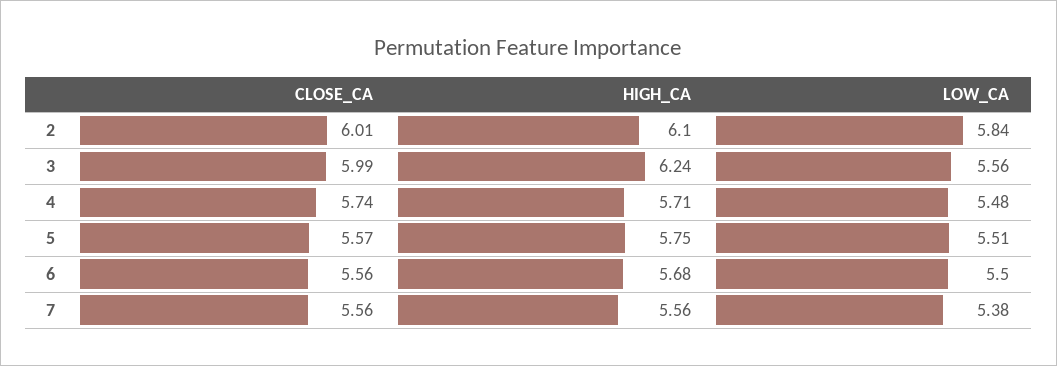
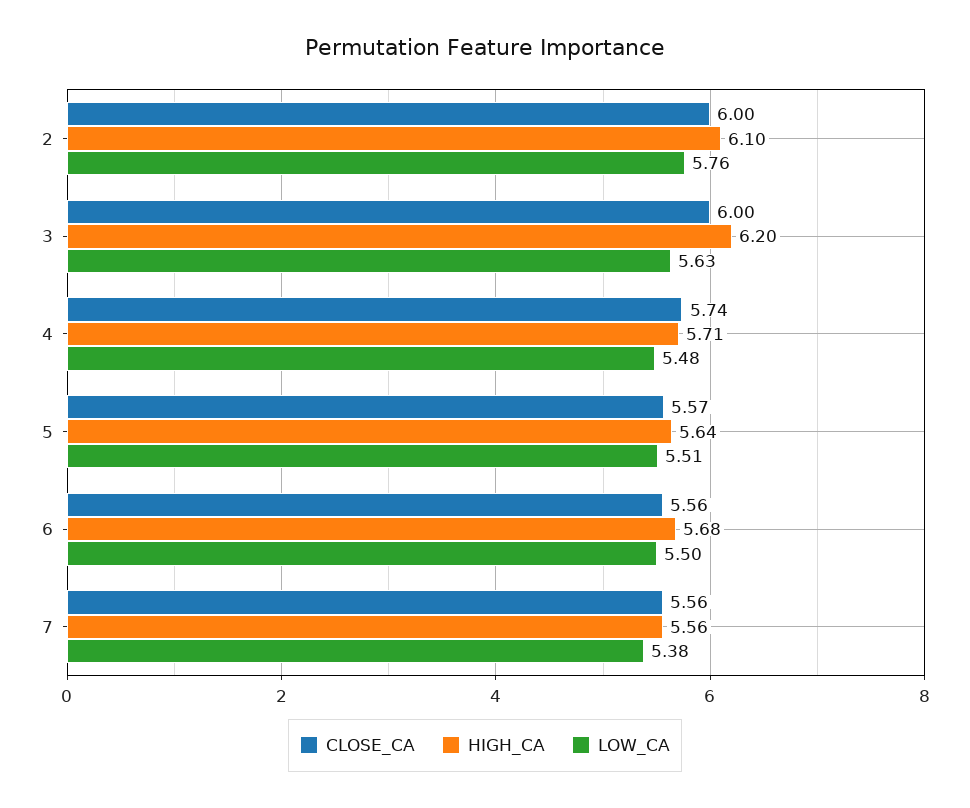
CLOSE_CA, 2: 6.01 -> 6
LOW_CA, 2: 5.84 -> 5.76
CLOSE_CA, 3: 5.99 -> 6
HIGH_CA, 3: 6.24 -> 6.2
LOW_CA, 3: 5.56 -> 5.63
HIGH_CA, 5: 5.75 -> 5.64

